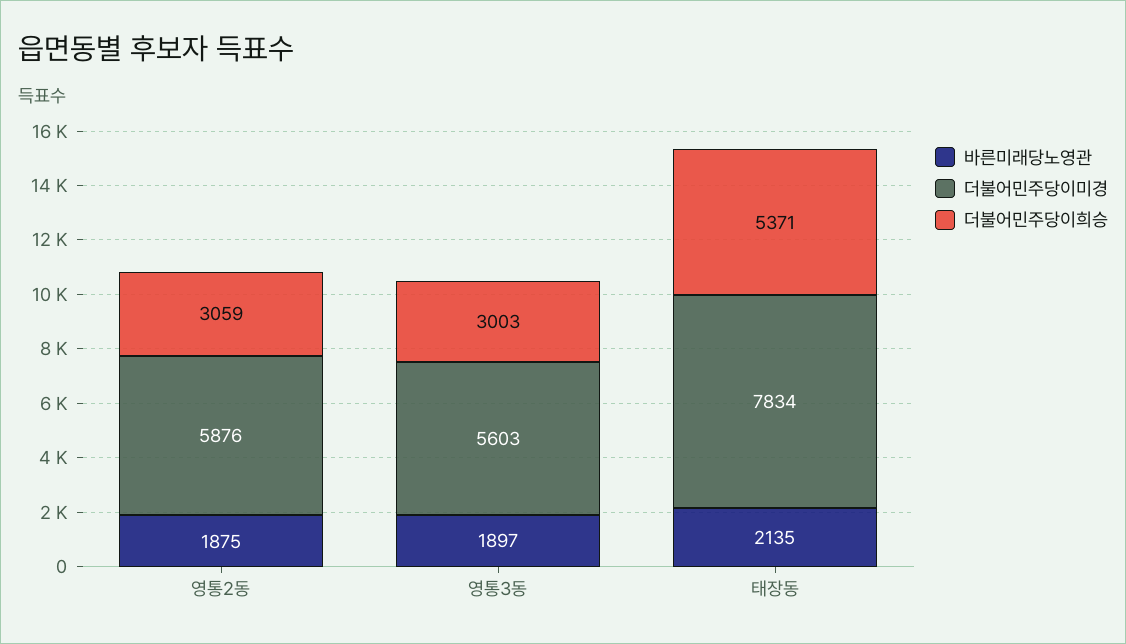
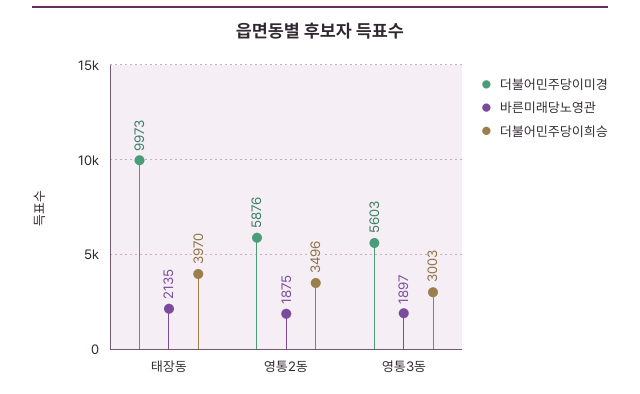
더불어민주당이희승, 영통2동: 3059 -> 3496
더불어민주당이미경, 태장동: 7834 -> 9973
더불어민주당이희승, 태장동: 5371 -> 3970

